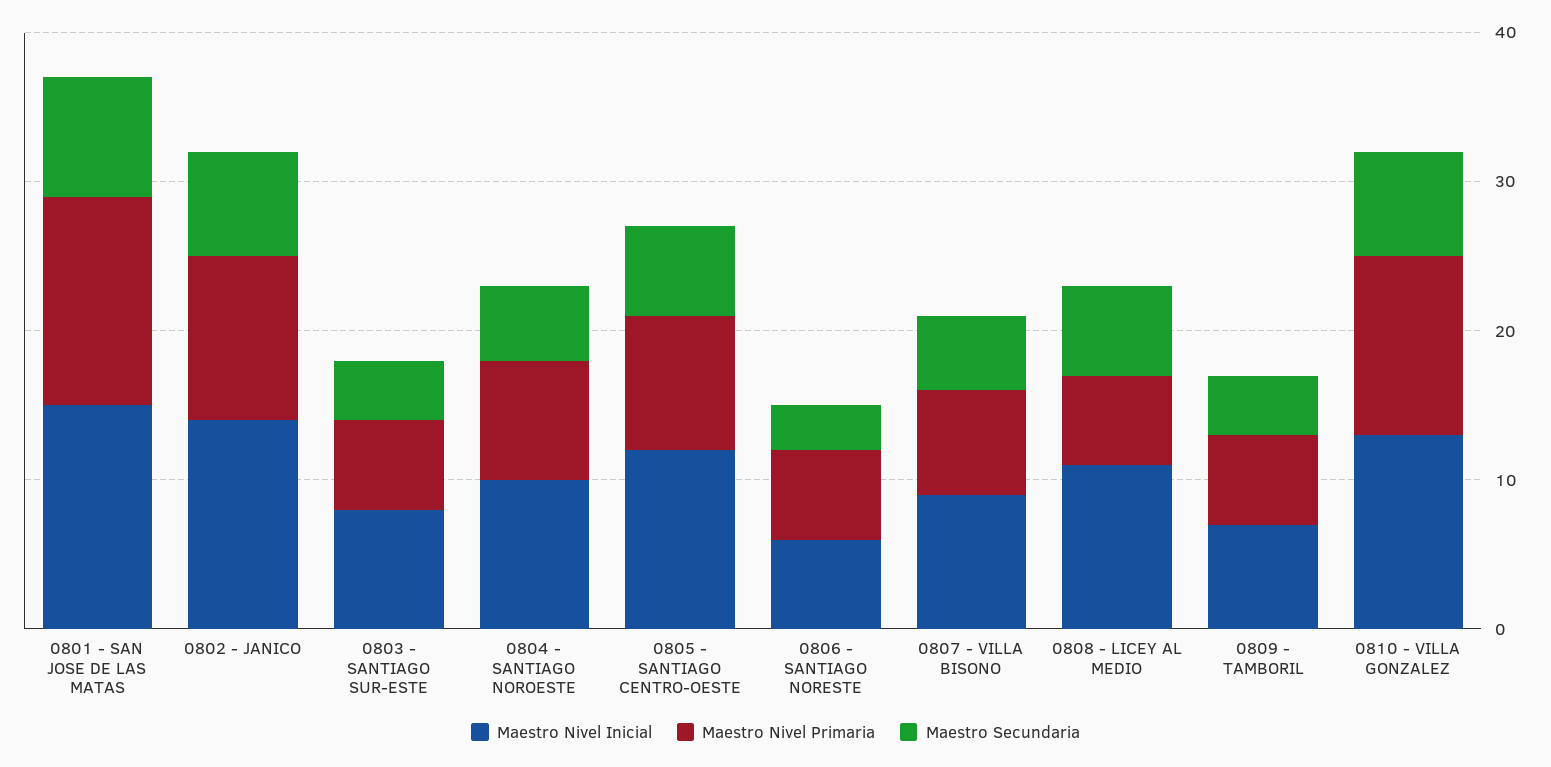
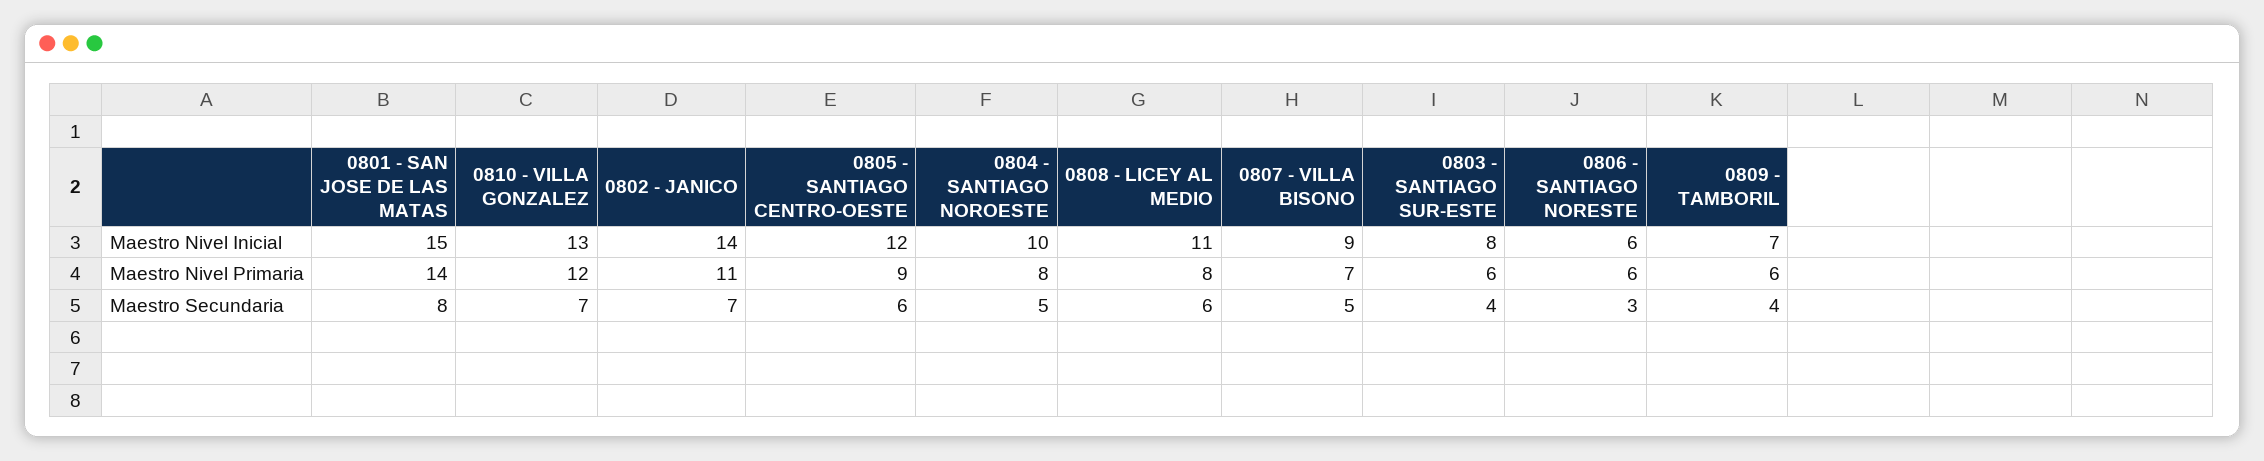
Maestro Nivel Primaria, 0808 - LICEY AL MEDIO: 6 -> 8

